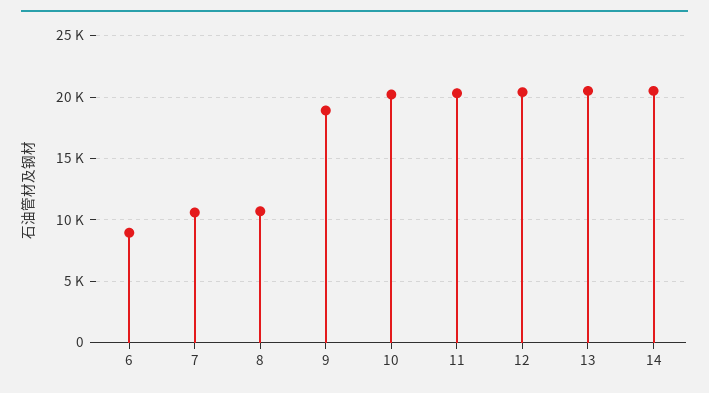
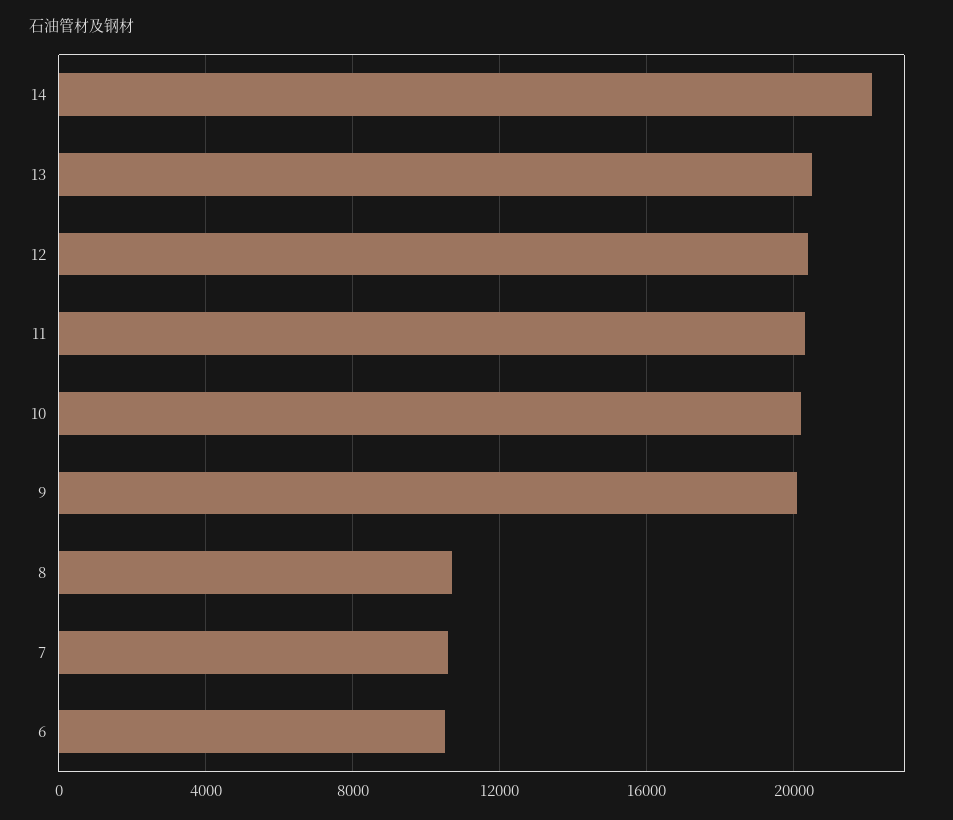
6: 9000 -> 10500
9: 19000 -> 20000
14: 20500 -> 22000

